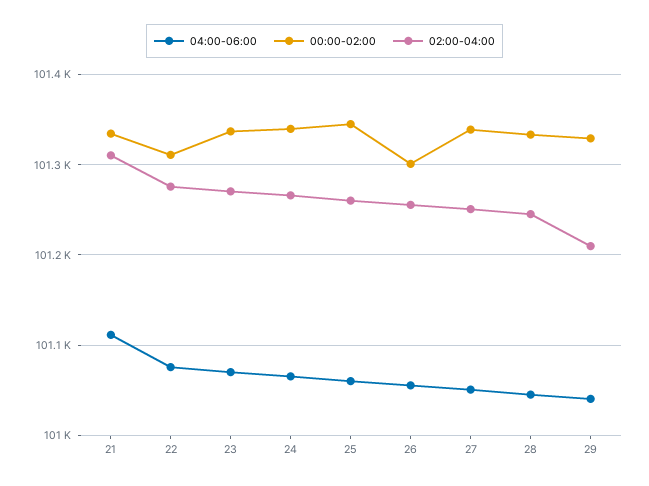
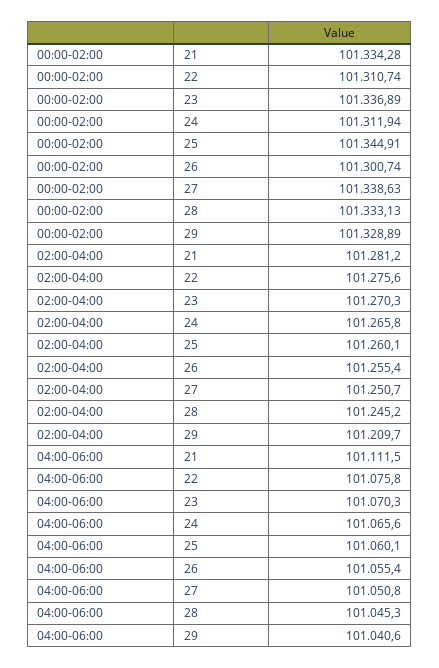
02:00-04:00, 21: 101310 -> 101281.2
00:00-02:00, 24: 101340 -> 101311.94

